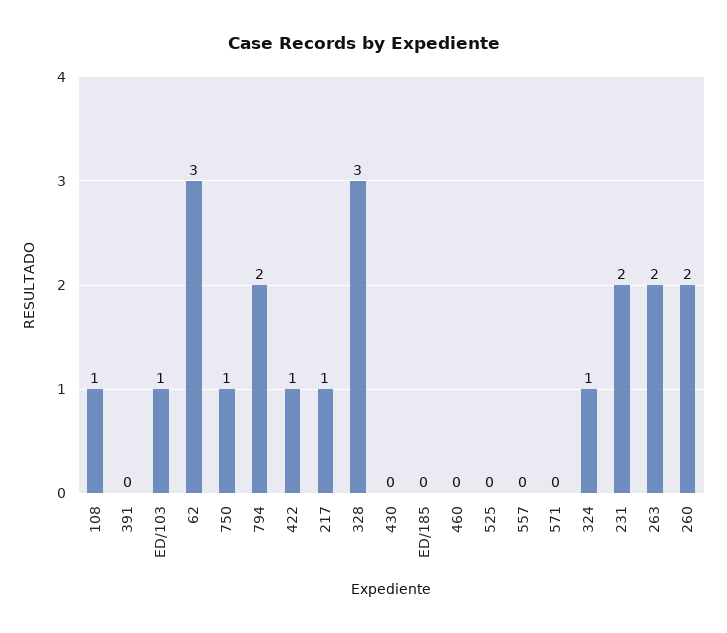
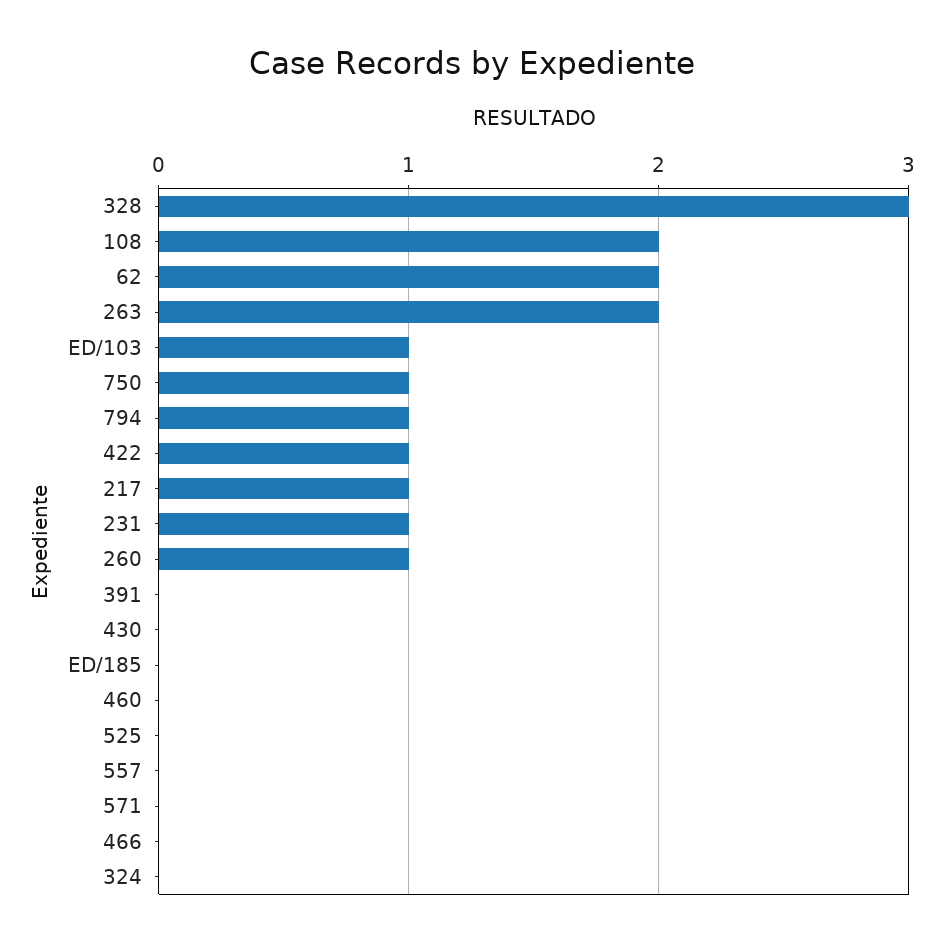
108: 1 -> 2
62: 3 -> 2
794: 2 -> 1
324: 1 -> 0
231: 2 -> 1
260: 2 -> 1
466: none -> 0

